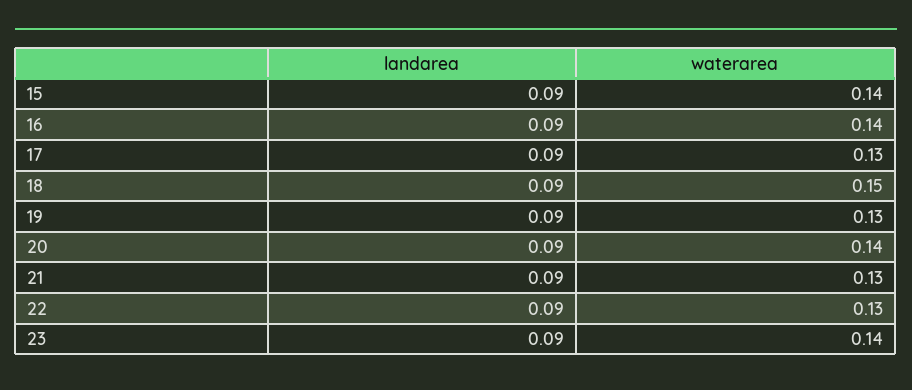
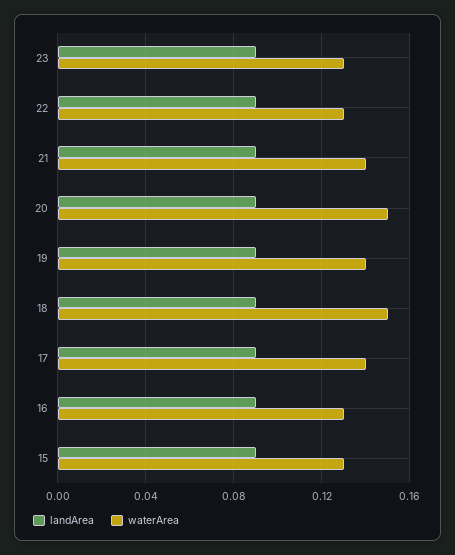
waterarea, 15: 0.14 -> 0.13
waterarea, 16: 0.14 -> 0.13
waterarea, 17: 0.13 -> 0.14
waterarea, 19: 0.13 -> 0.14
waterarea, 20: 0.14 -> 0.15
waterarea, 21: 0.13 -> 0.14
waterarea, 23: 0.14 -> 0.13

